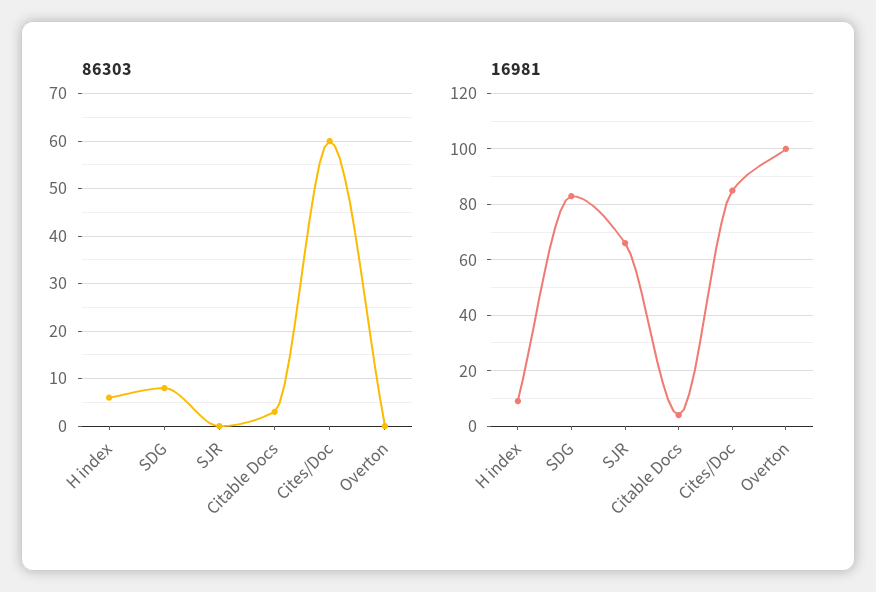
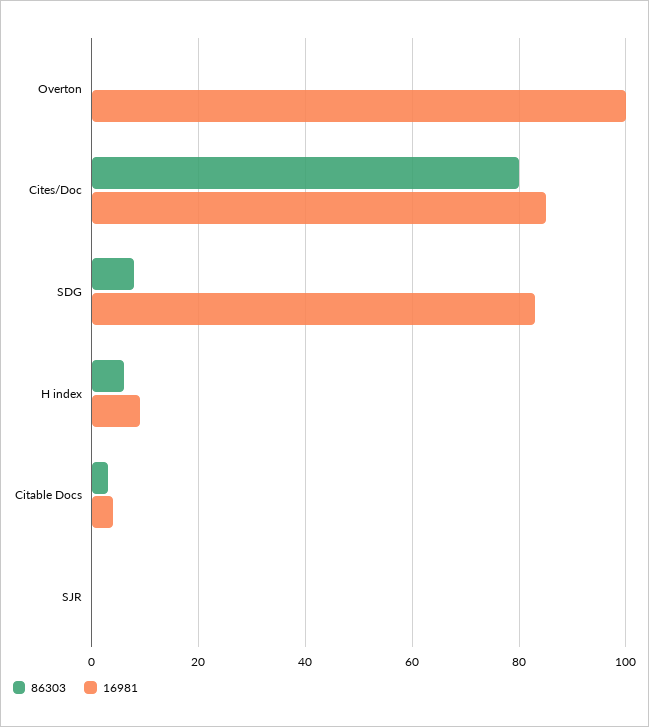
86303, Cites/Doc: 60 -> 80
16981, SJR: 65 -> 0

